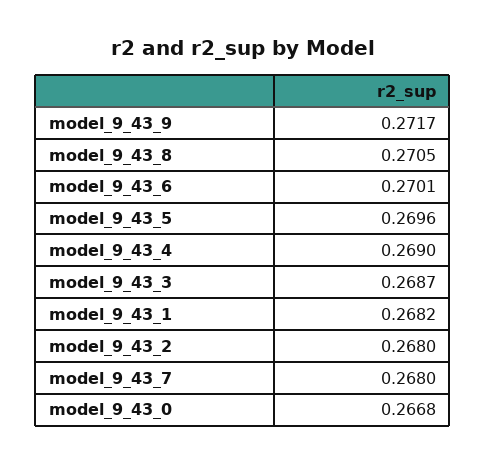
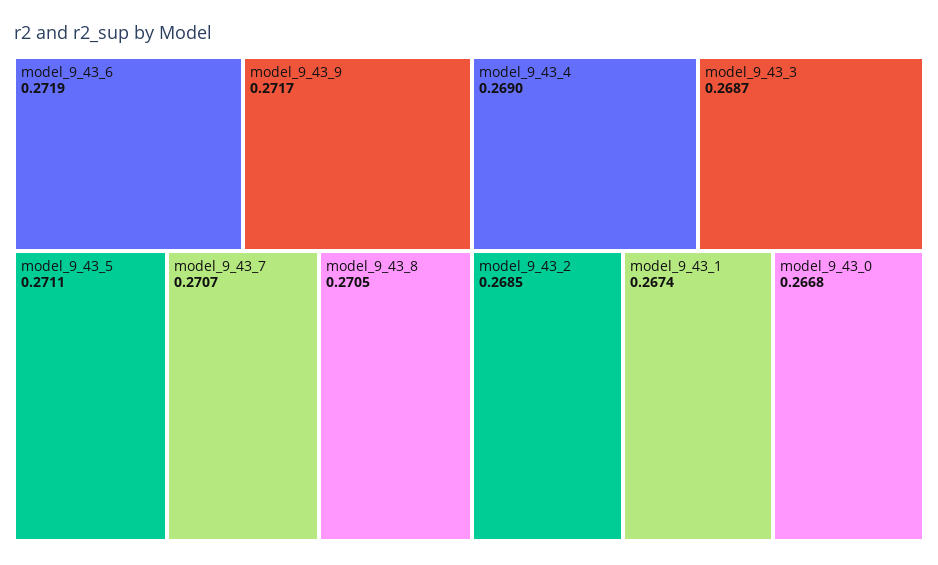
model_9_43_6: 0.2701 -> 0.2719
model_9_43_5: 0.2696 -> 0.2711
model_9_43_1: 0.2682 -> 0.2674
model_9_43_2: 0.268 -> 0.2685
model_9_43_7: 0.268 -> 0.2707

